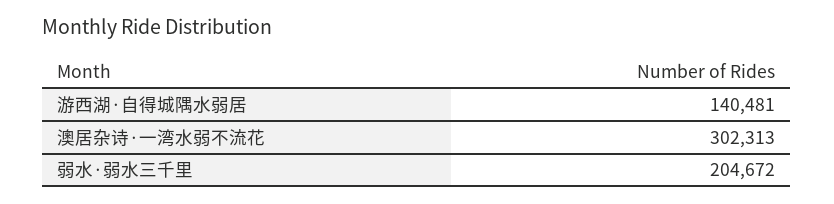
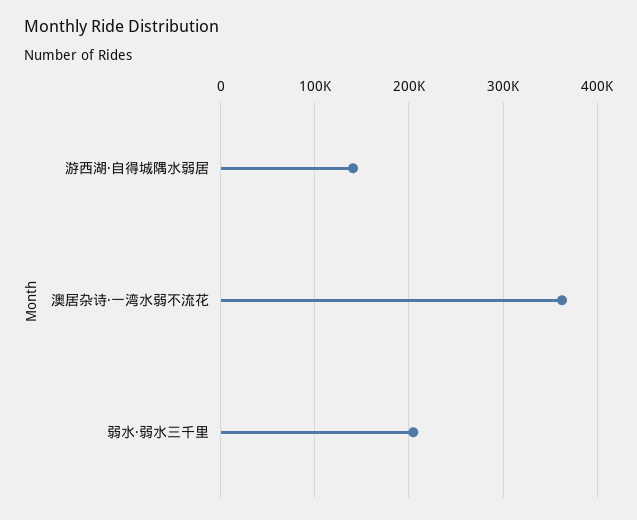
澳居杂诗·一湾水弱不流花: 302313 -> 360000

